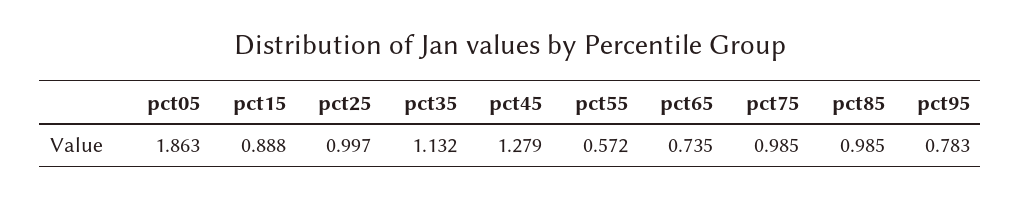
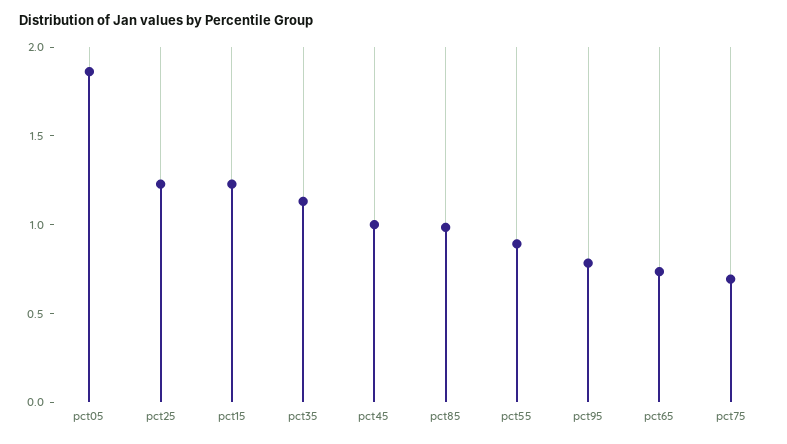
pct15: 0.888 -> 1.2
pct25: 0.997 -> 1.2
pct45: 1.279 -> 1
pct55: 0.572 -> 0.9
pct75: 0.985 -> 0.7

